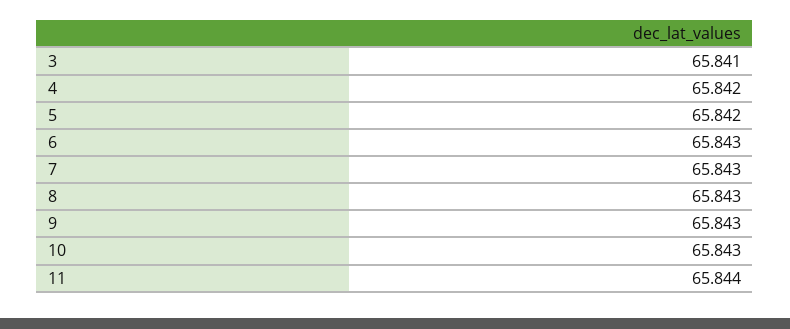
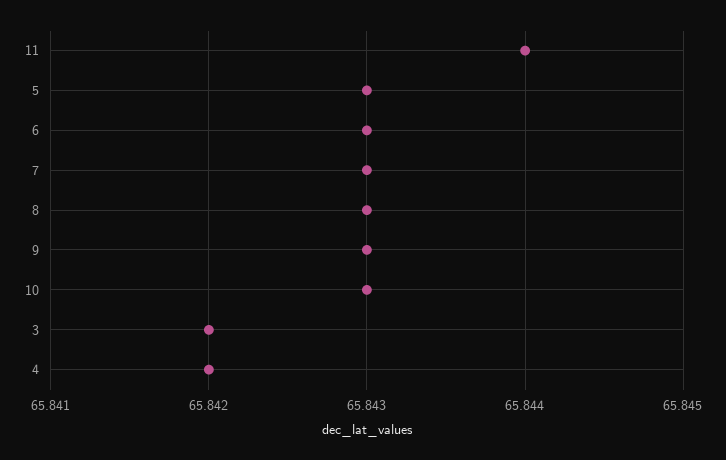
3: 65.841 -> 65.842
5: 65.842 -> 65.843

